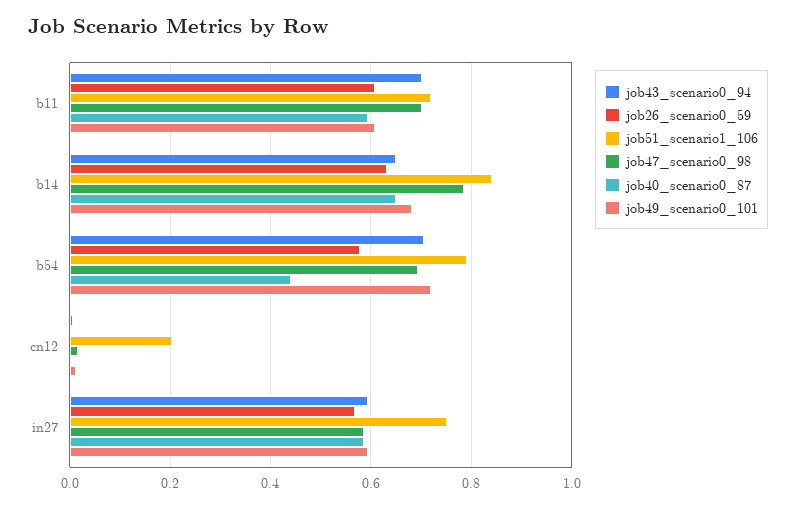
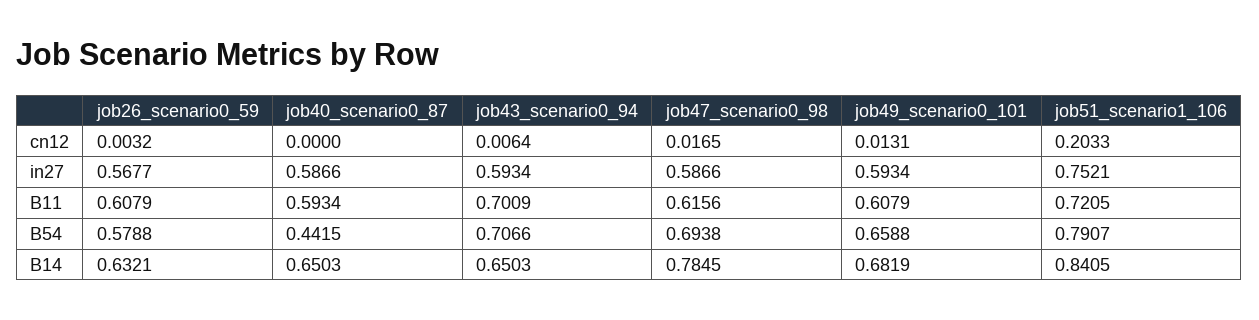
job47_scenario0_98, b11: 0.7 -> 0.6156
job49_scenario0_101, b54: 0.72 -> 0.6588

